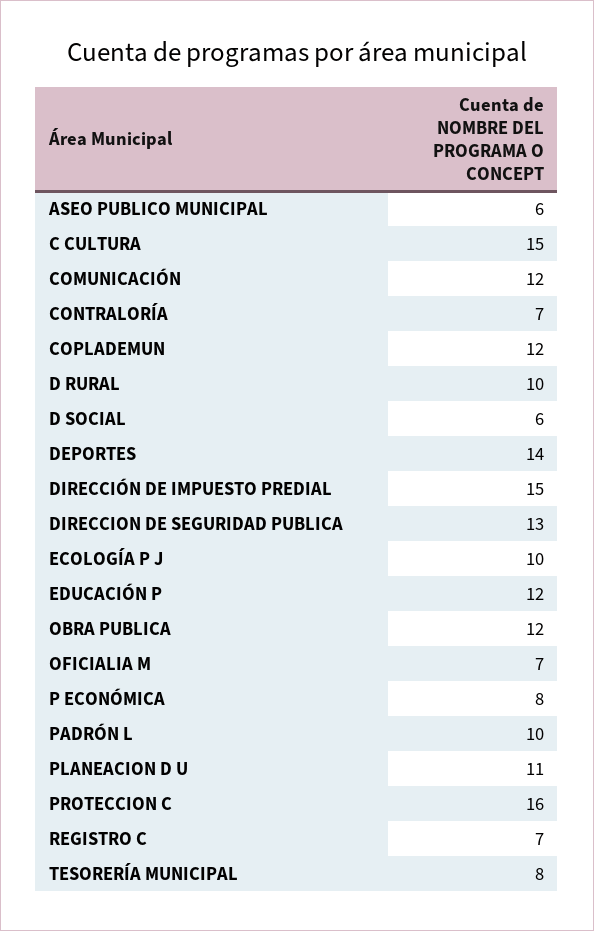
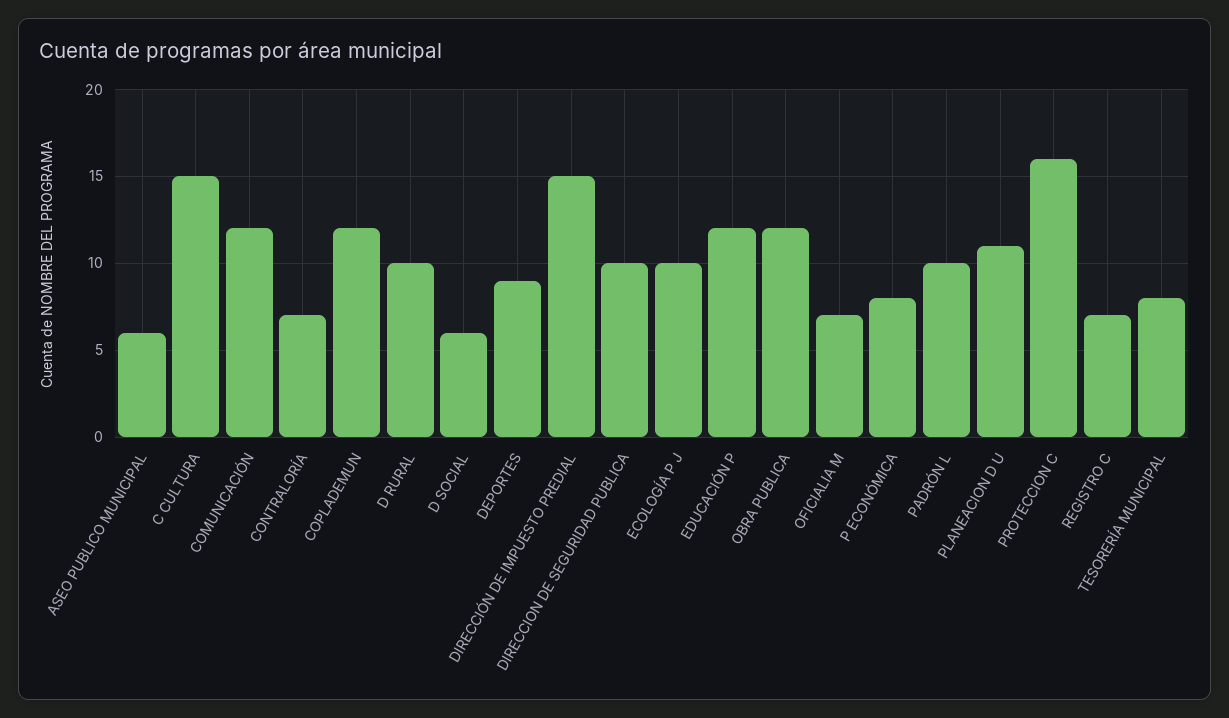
DEPORTES: 14 -> 9
DIRECCION DE SEGURIDAD PUBLICA: 13 -> 10

